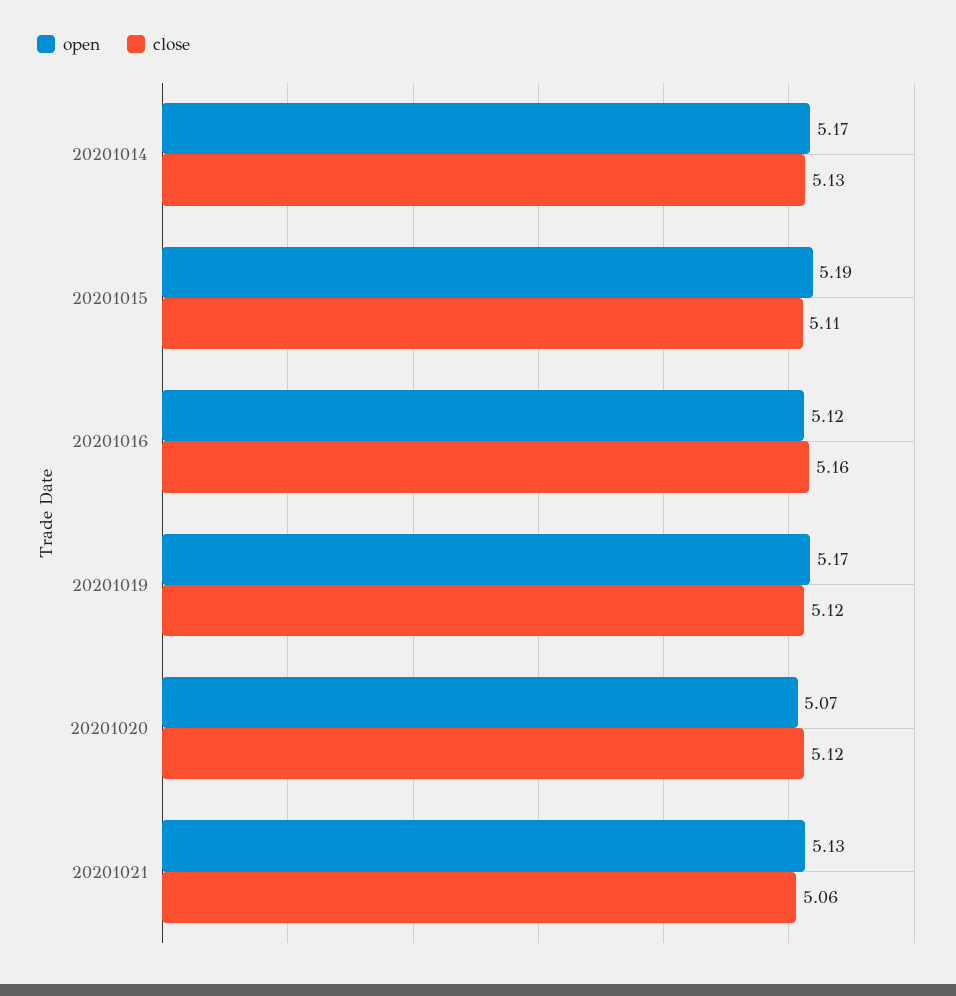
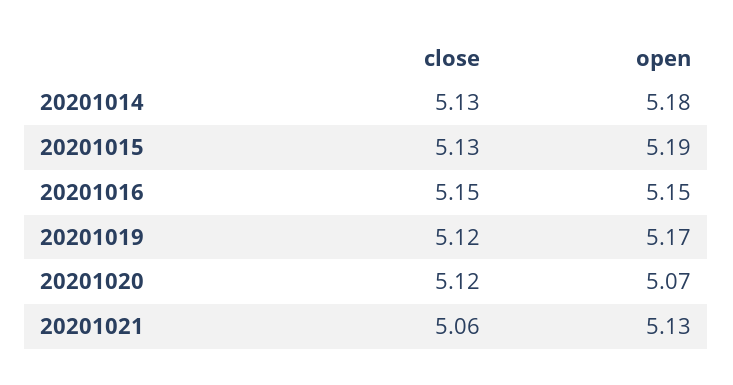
open, 20201014: 5.17 -> 5.18
close, 20201015: 5.11 -> 5.13
open, 20201016: 5.12 -> 5.15
close, 20201016: 5.16 -> 5.15

